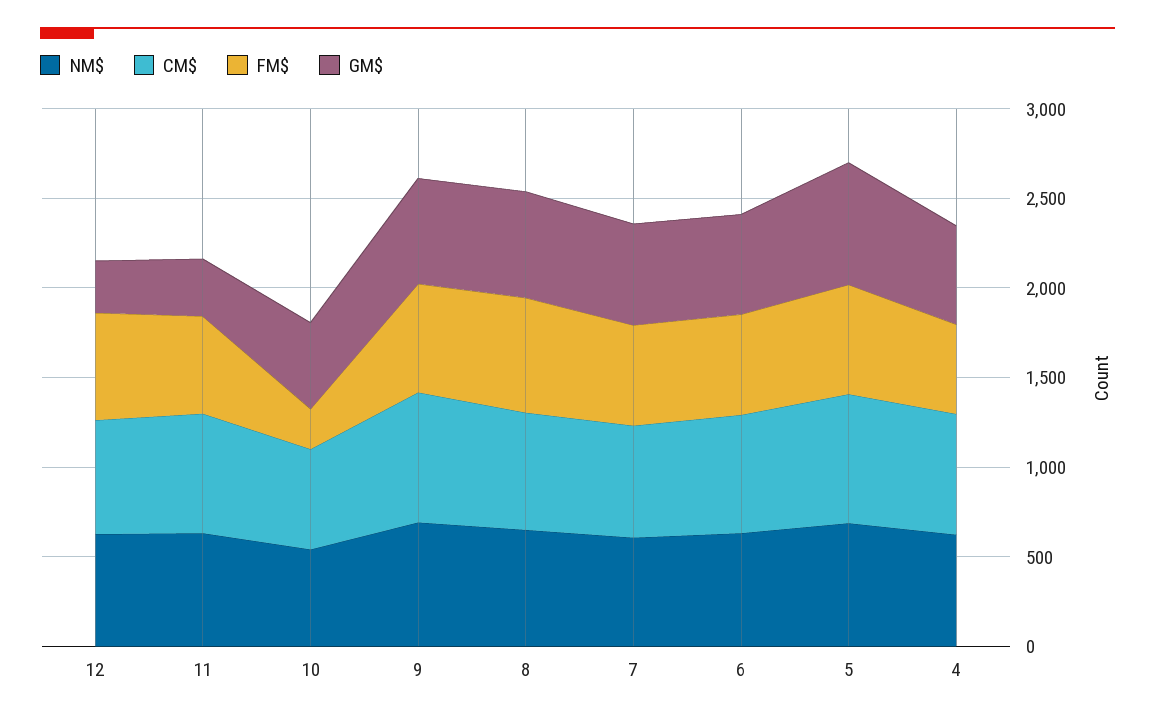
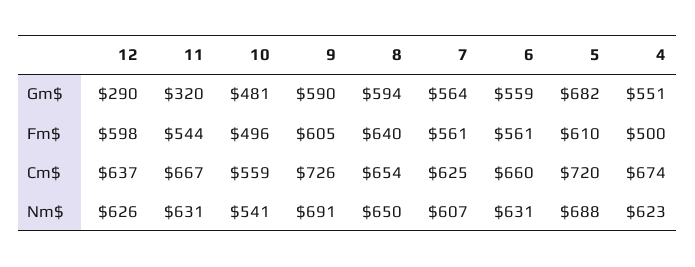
FM$, 10: 200 -> 496

